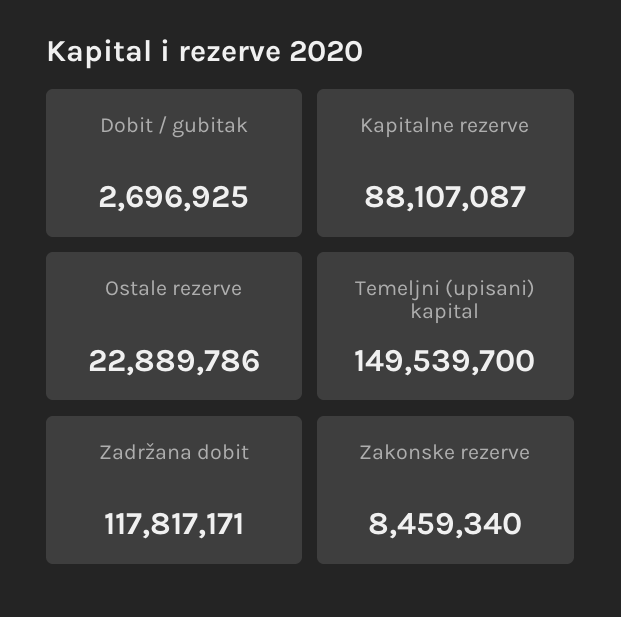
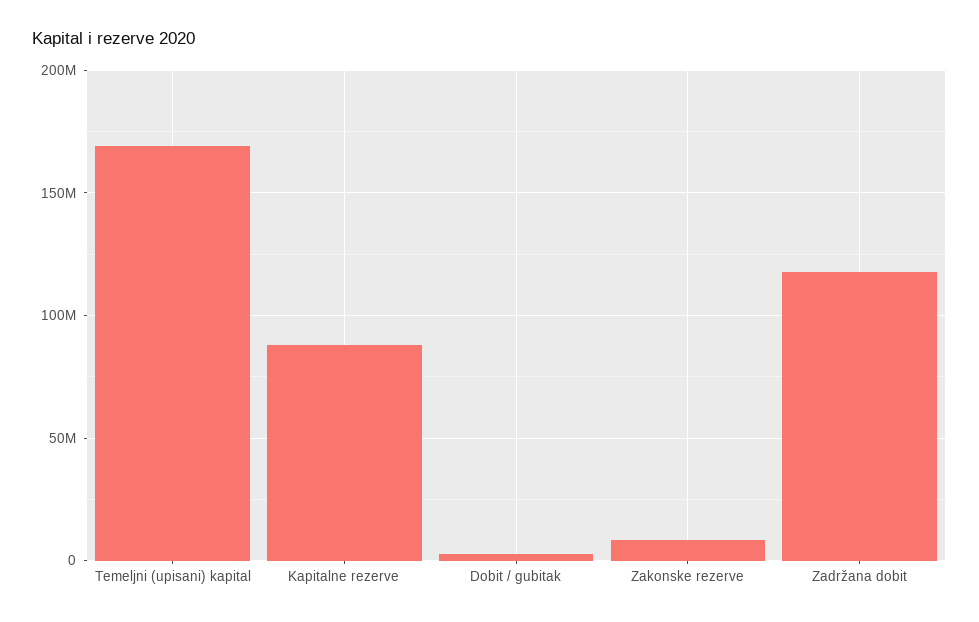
Ostale rezerve: 22889786 -> none
Temeljni (upisani) kapital: 149539700 -> 170000000

